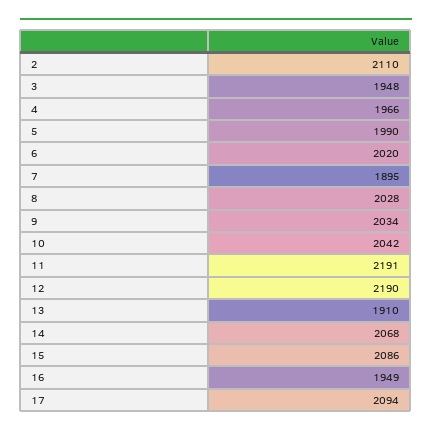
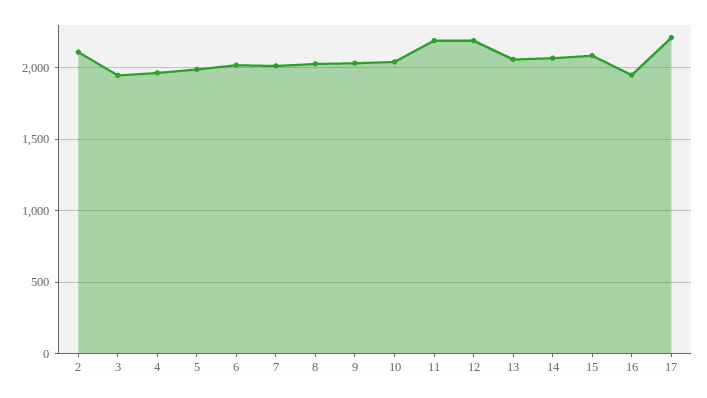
7: 1895 -> 2000
13: 1910 -> 2050
17: 2094 -> 2200

